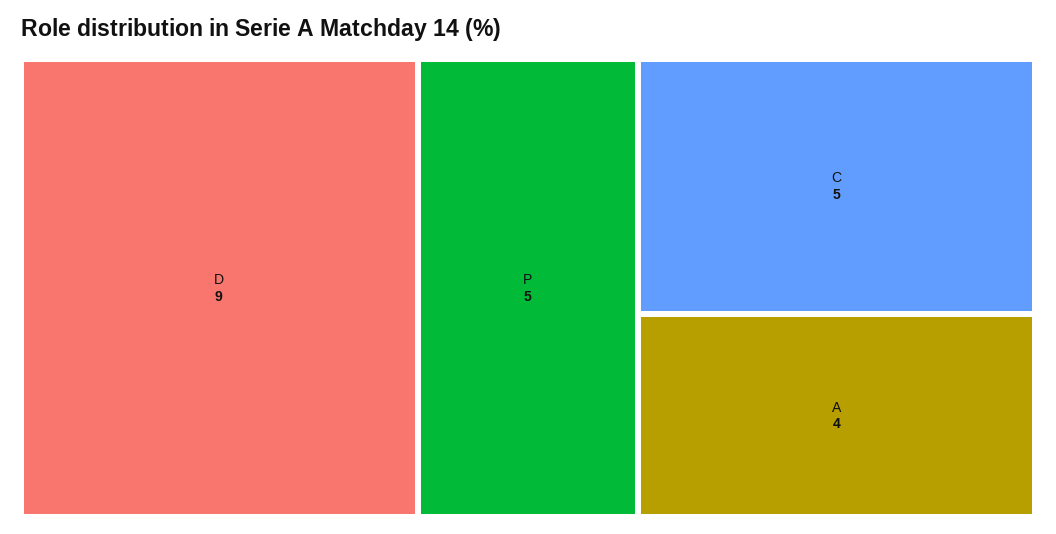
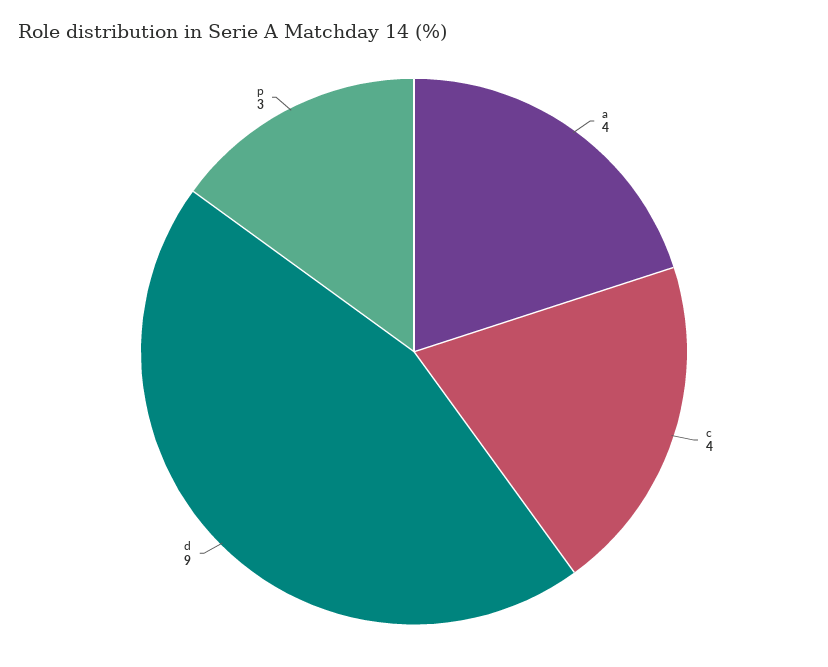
P: 5 -> 3
C: 5 -> 4

